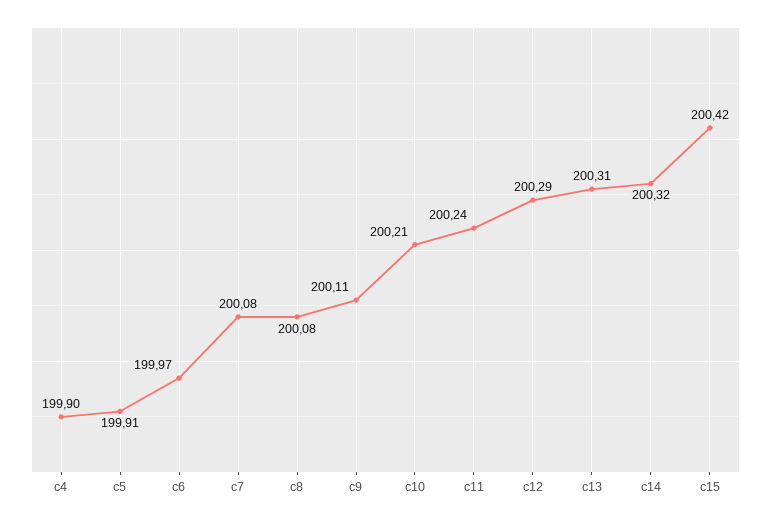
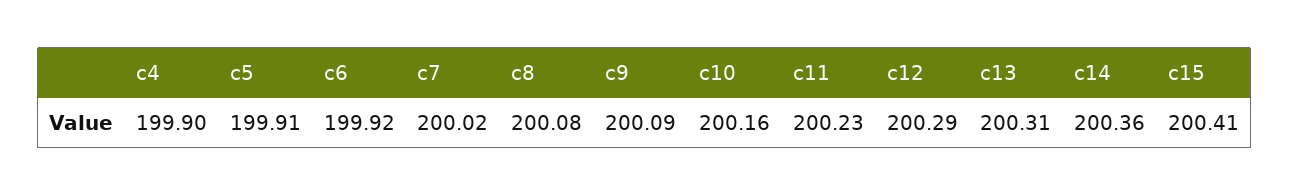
c6: 199.97 -> 199.92
c7: 200.08 -> 200.02
c9: 200.11 -> 200.09
c10: 200.21 -> 200.16
c11: 200.24 -> 200.23
c14: 200.32 -> 200.36
c15: 200.42 -> 200.41

